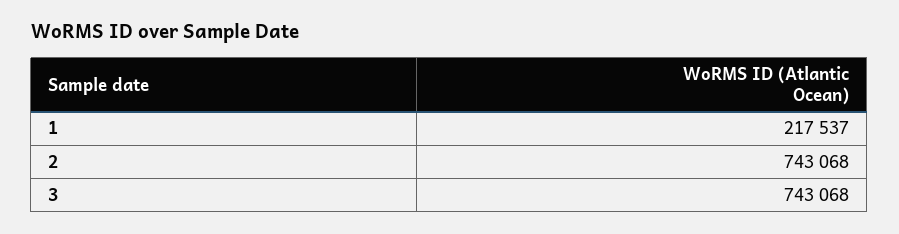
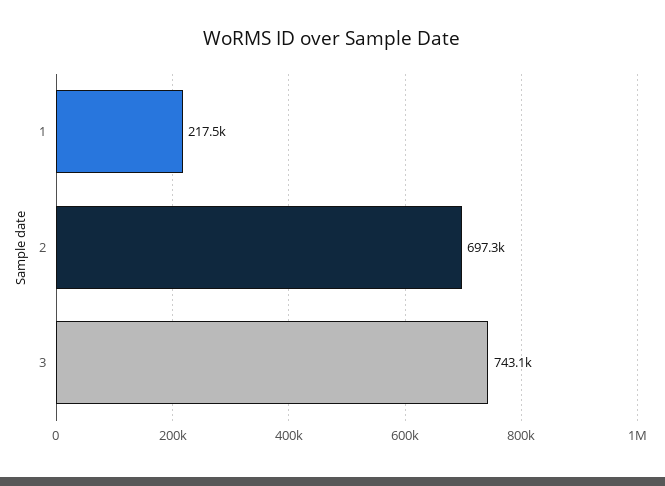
2: 743068 -> 697300

